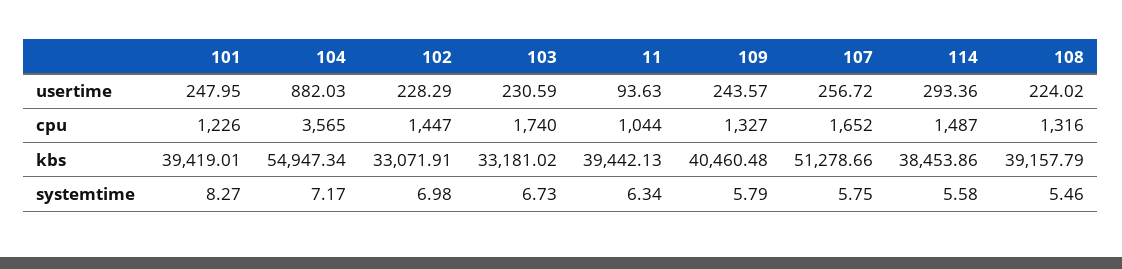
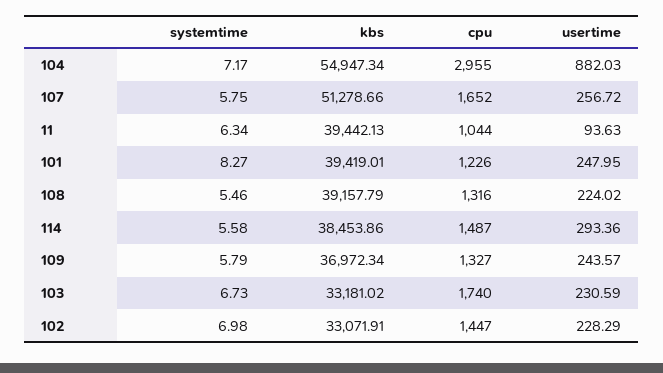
104, cpu: 3565 -> 2955
109, kbs: 40460.48 -> 36972.34

